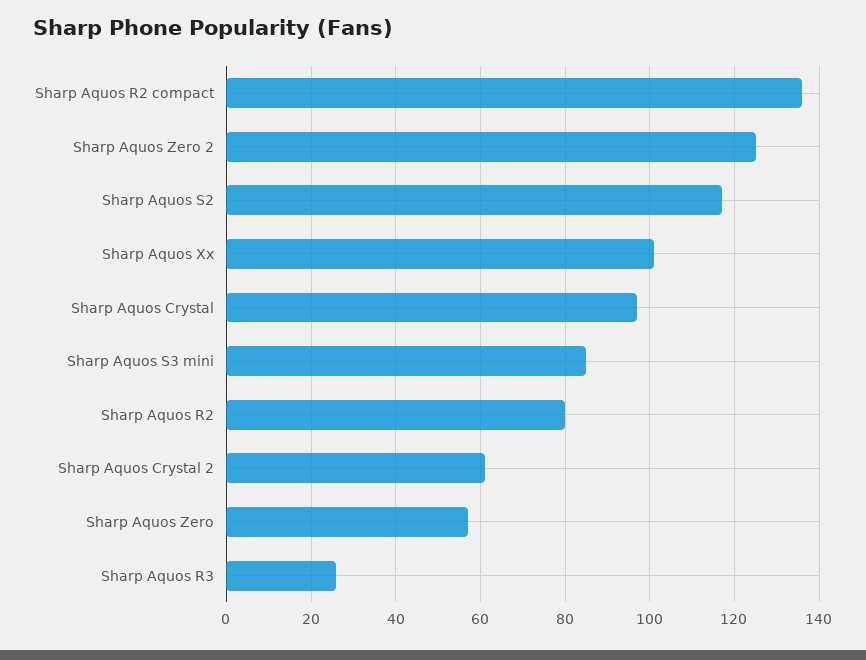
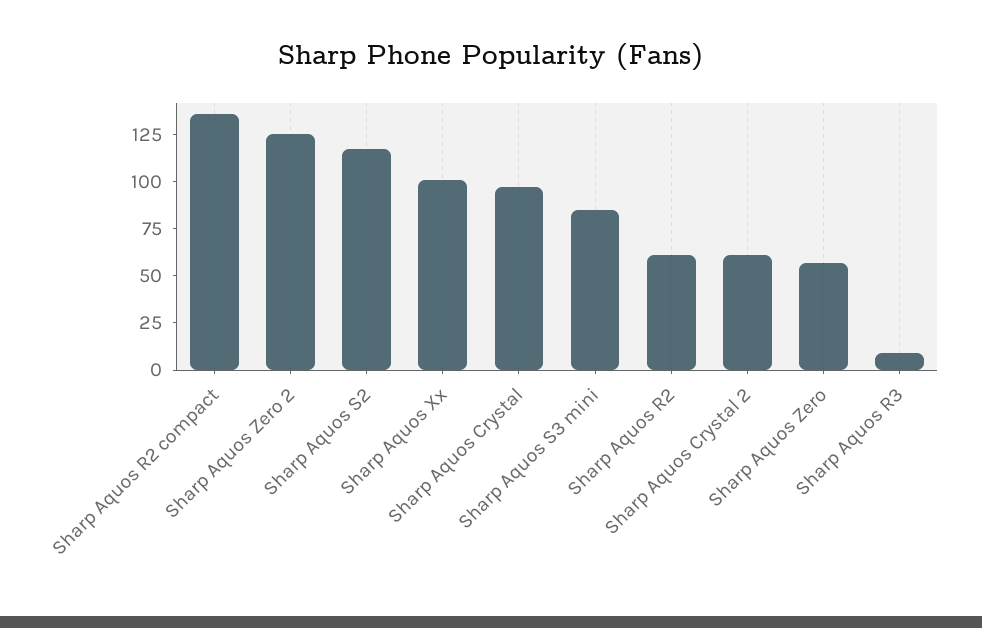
Sharp Aquos R2: 80 -> 60
Sharp Aquos R3: 25 -> 10

